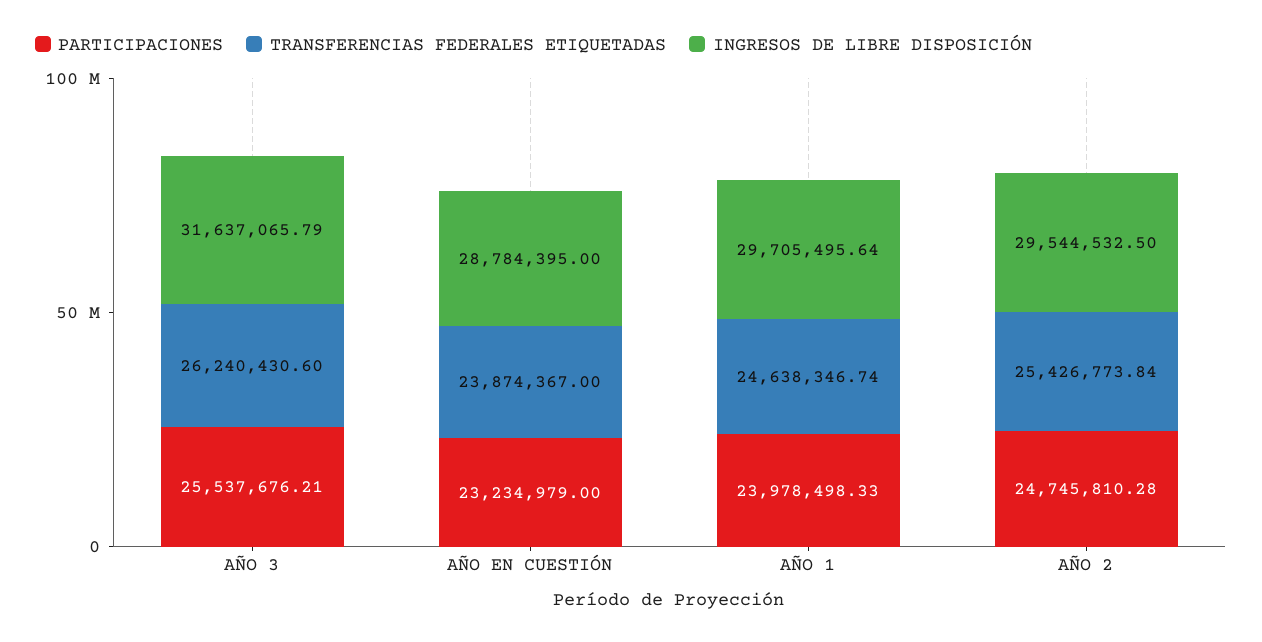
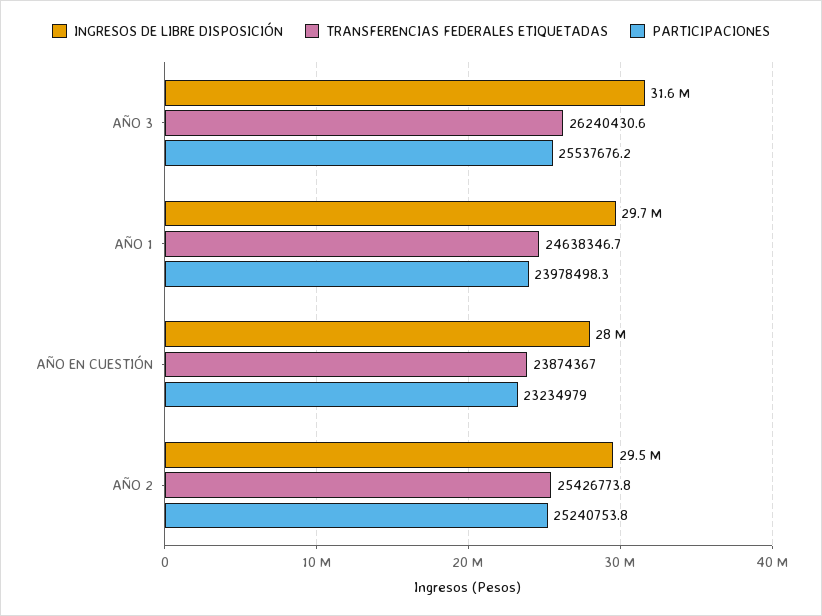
INGRESOS DE LIBRE DISPOSICIÓN, AÑO EN CUESTIÓN: 28784395 -> 28000000
PARTICIPACIONES, AÑO 2: 24745810.28 -> 25240753.8

